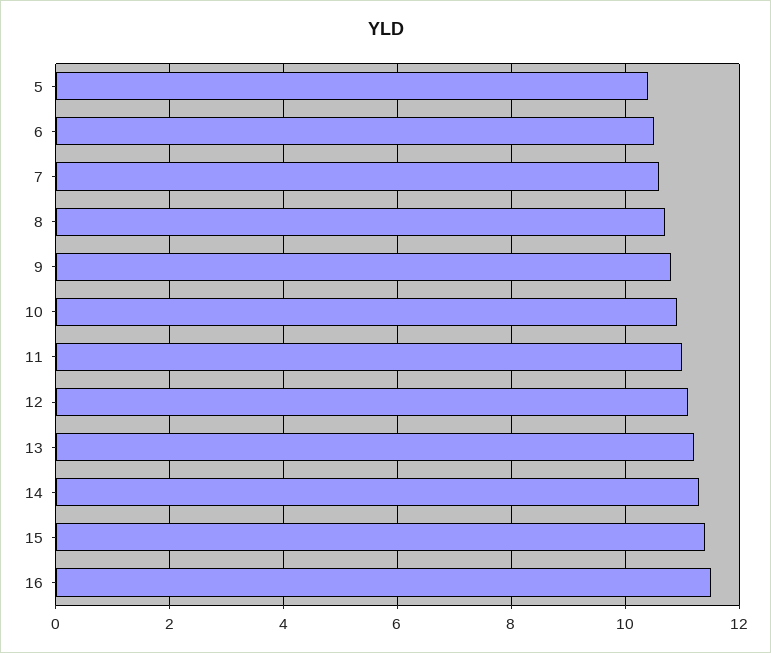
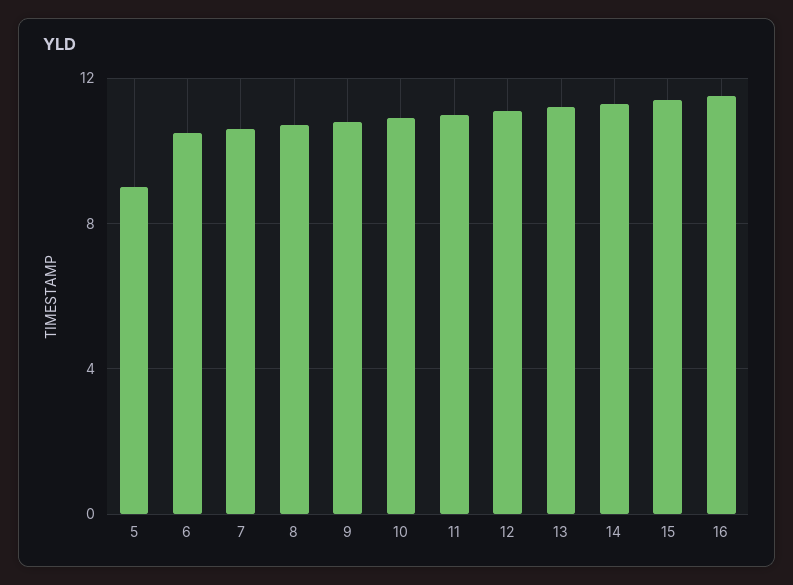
5: 10.5 -> 9

